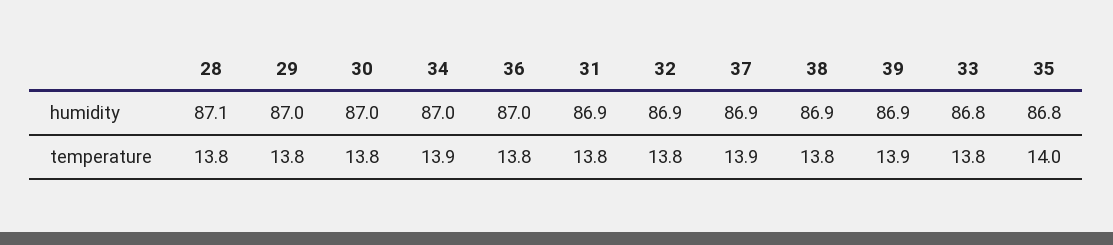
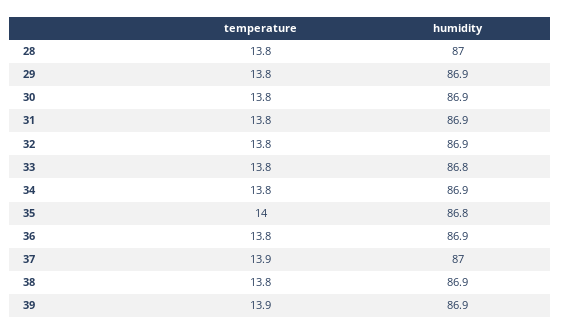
28, humidity: 87.1 -> 87
29, humidity: 87 -> 86.9
30, humidity: 87 -> 86.9
34, humidity: 87 -> 86.9
36, humidity: 87 -> 86.9
37, humidity: 86.9 -> 87
34, temperature: 13.9 -> 13.8

